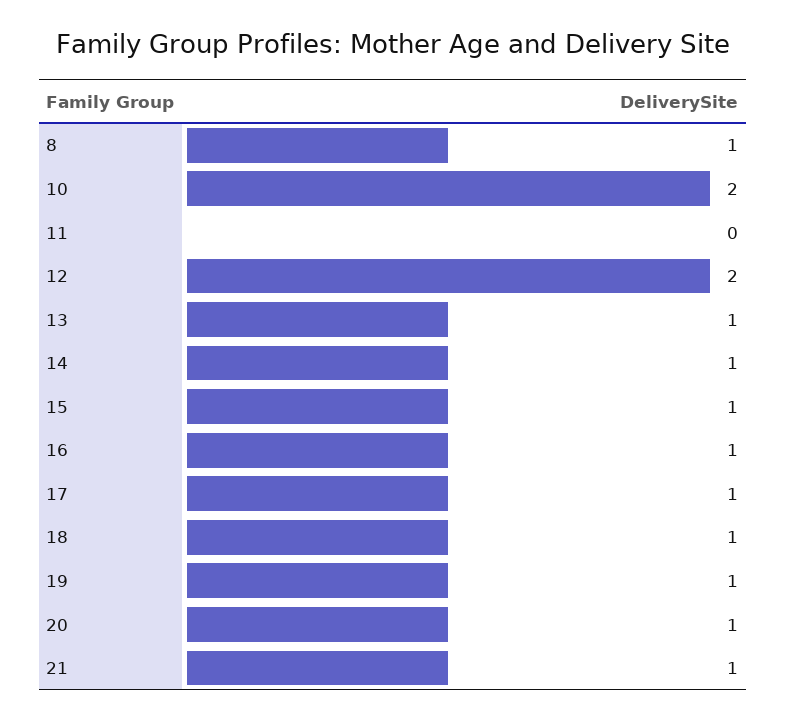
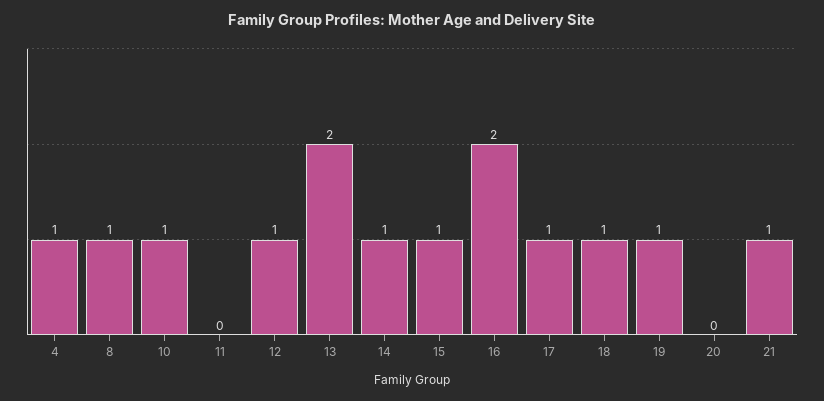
10: 2 -> 1
12: 2 -> 1
13: 1 -> 2
16: 1 -> 2
20: 1 -> 0
4: none -> 1

